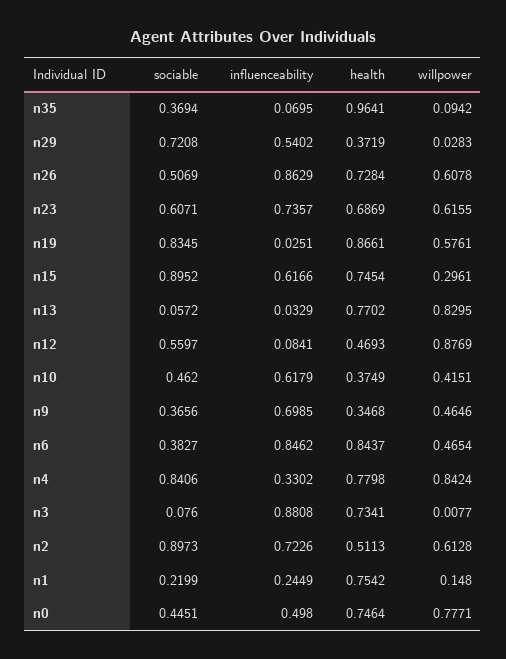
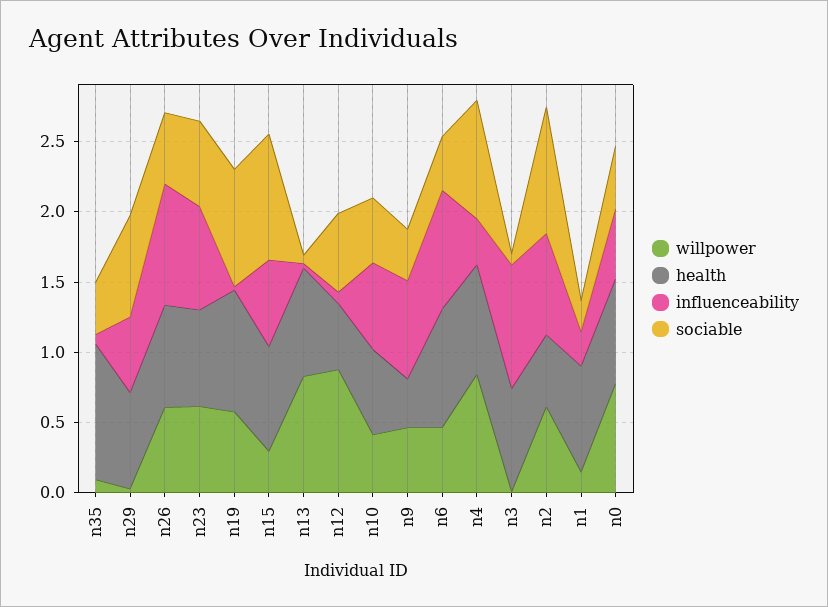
health, n29: 0.3719 -> 0.7
health, n10: 0.3749 -> 0.6

